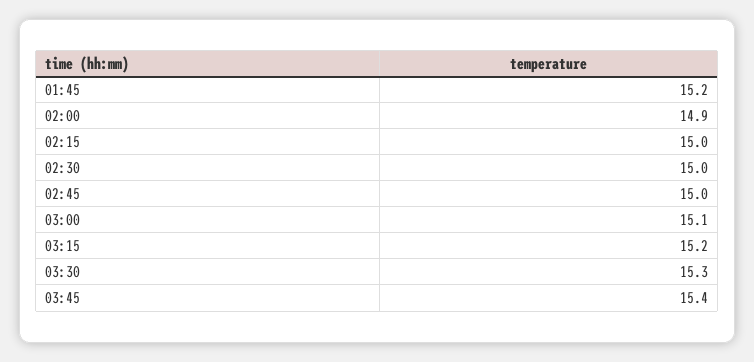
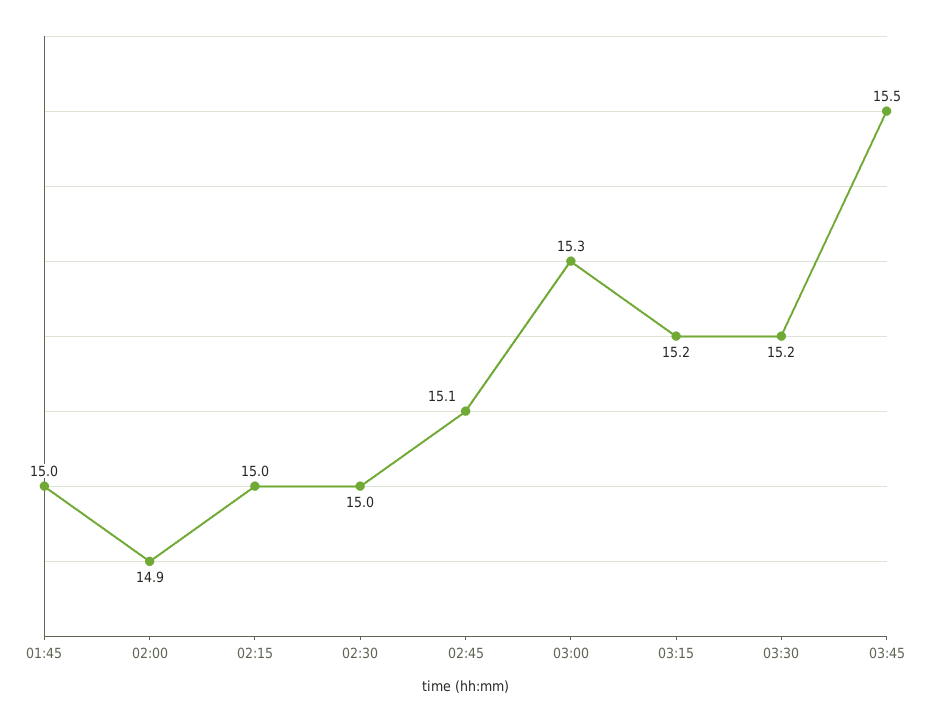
01:45: 15.2 -> 15
02:45: 15 -> 15.1
03:00: 15.1 -> 15.3
03:30: 15.3 -> 15.2
03:45: 15.4 -> 15.5

